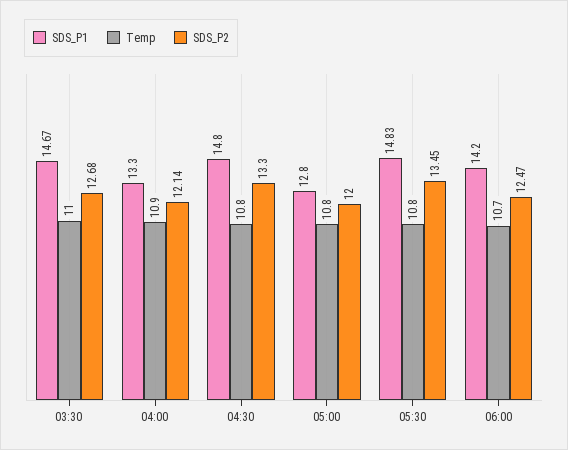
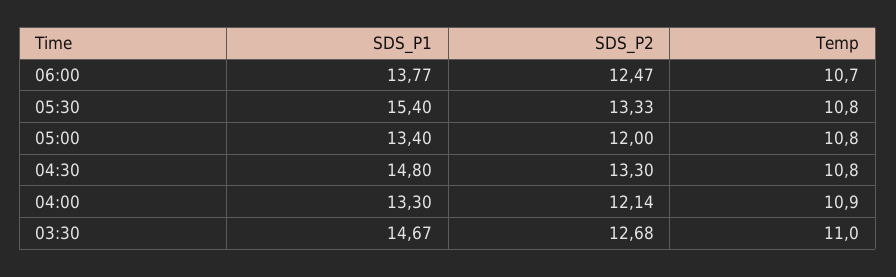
SDS_P1, 05:00: 12.8 -> 13.4
SDS_P1, 05:30: 14.83 -> 15.4
SDS_P2, 05:30: 13.45 -> 13.33
SDS_P1, 06:00: 14.2 -> 13.77

